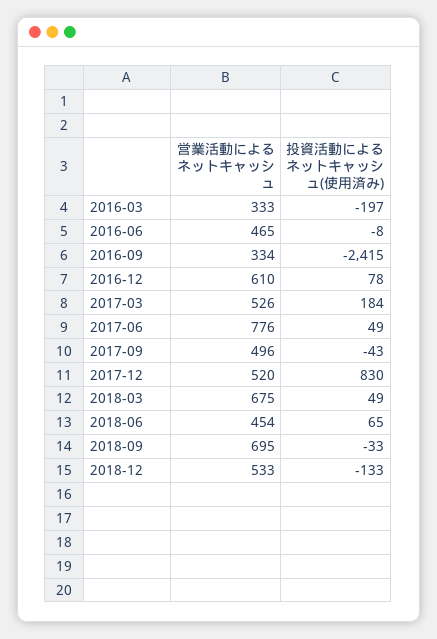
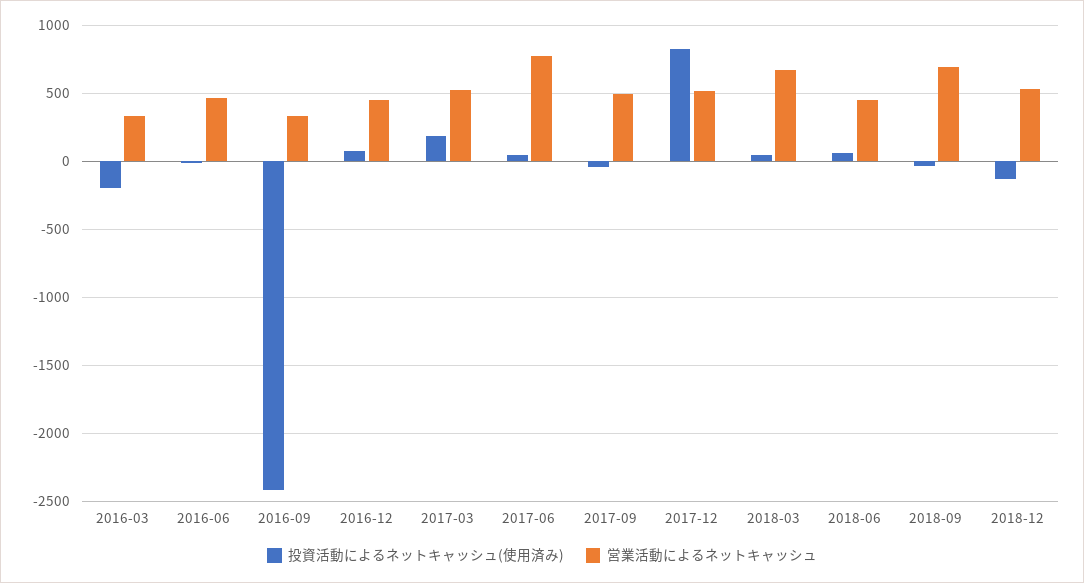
営業活動によるネットキャッシュ, 2016-12: 610 -> 450

